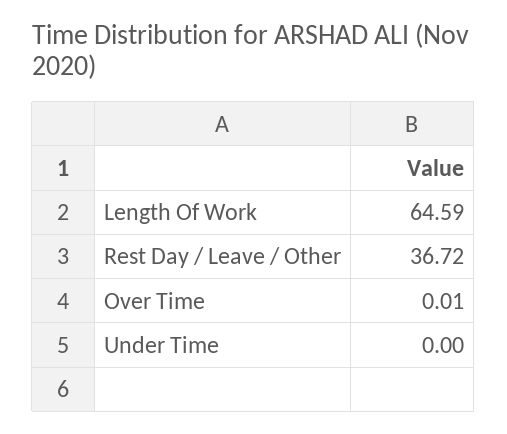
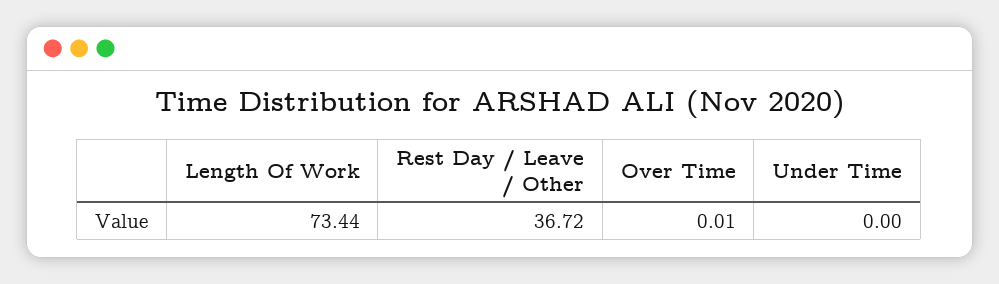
Length Of Work: 64.59 -> 73.44

